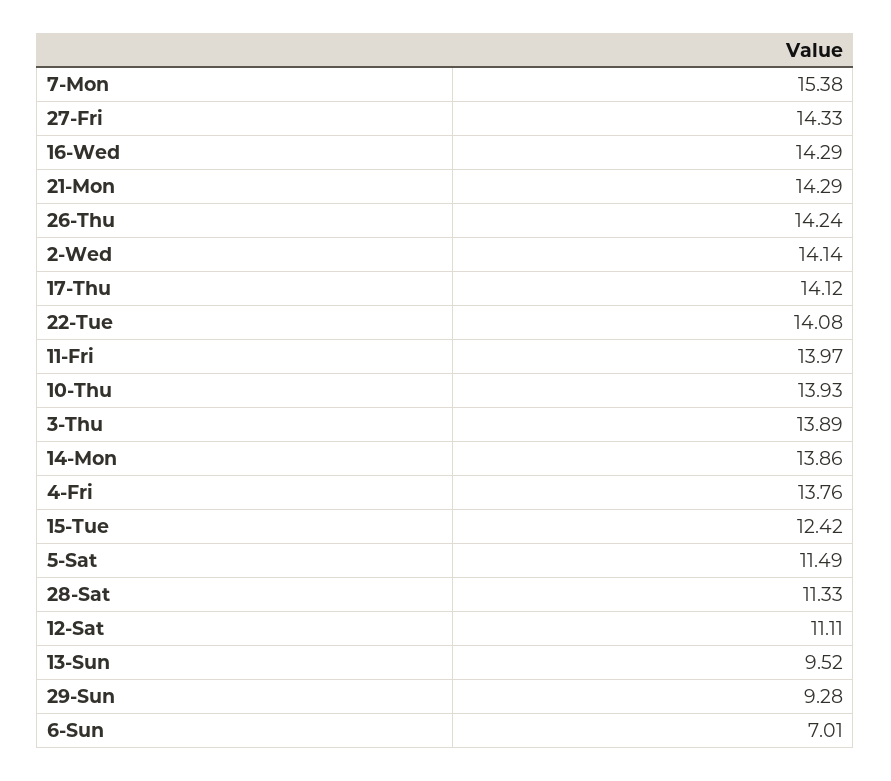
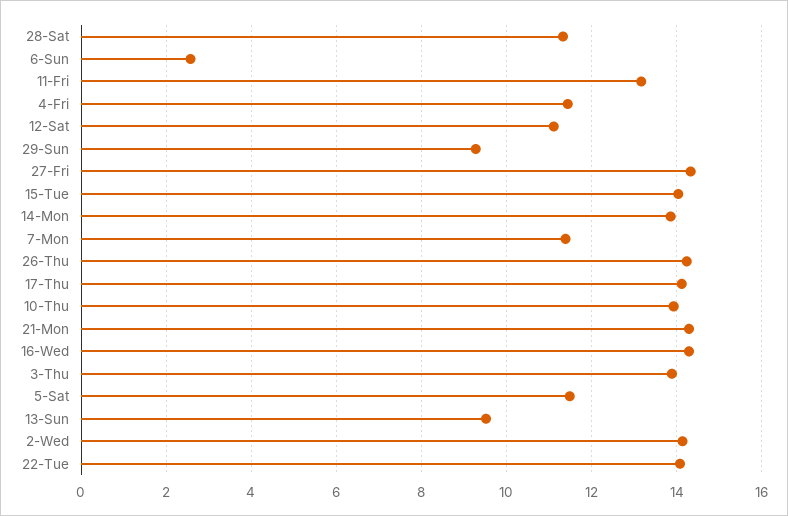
7-Mon: 15.38 -> 11.4
11-Fri: 13.97 -> 13.2
4-Fri: 13.76 -> 11.4
15-Tue: 12.42 -> 14
6-Sun: 7.01 -> 2.6

